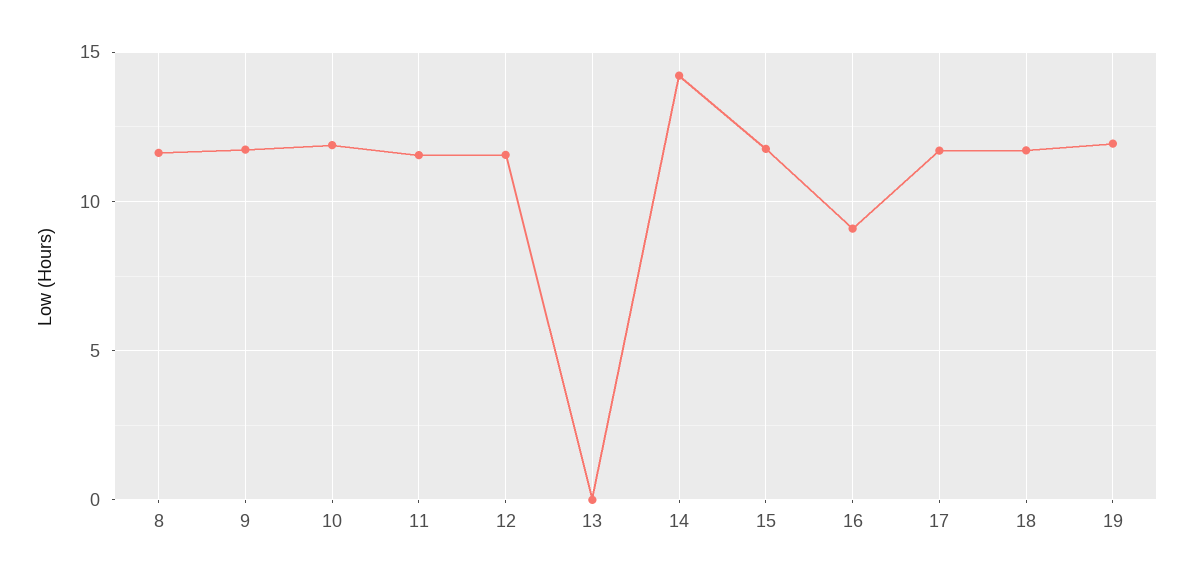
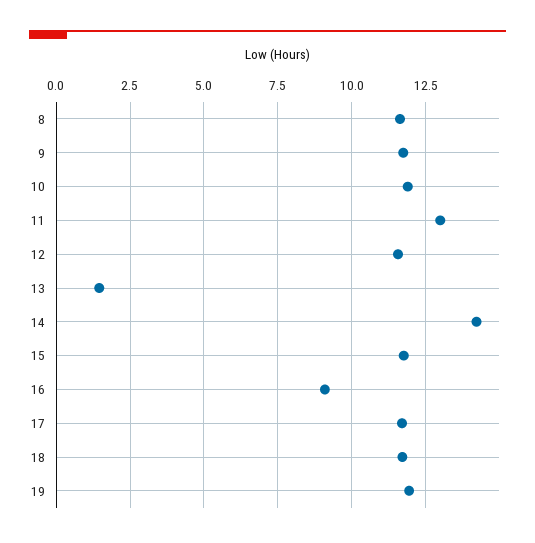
11: 11.5 -> 13
13: 0 -> 1.5

